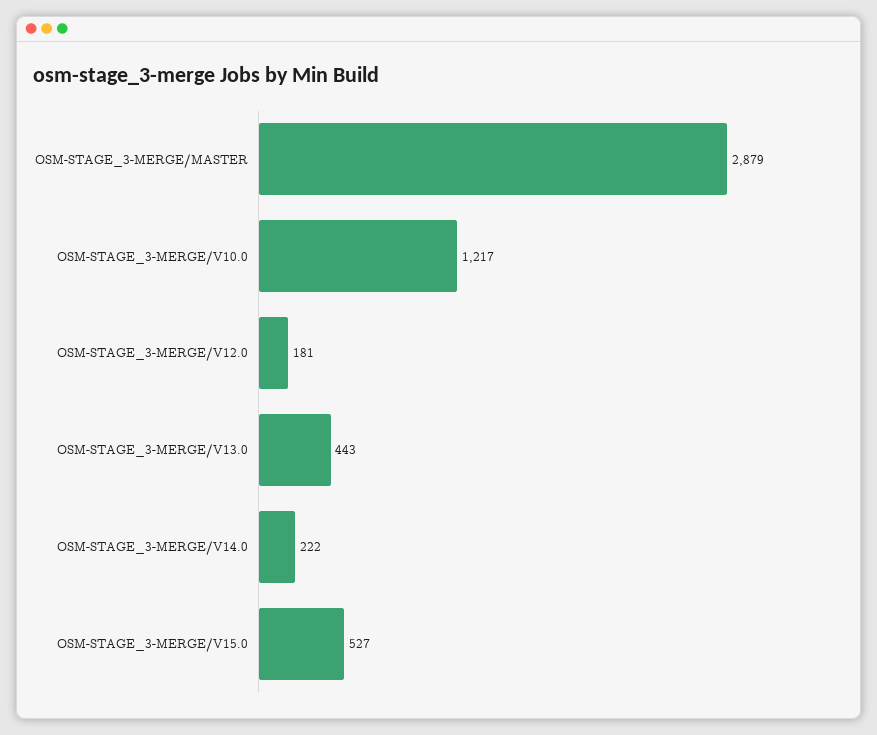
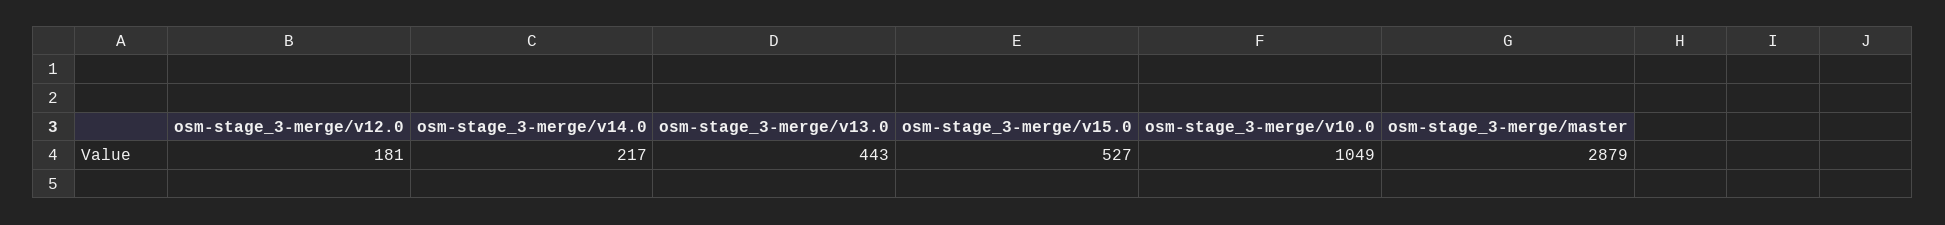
OSM-STAGE_3-MERGE/V10.0: 1217 -> 1049
OSM-STAGE_3-MERGE/V14.0: 222 -> 217

